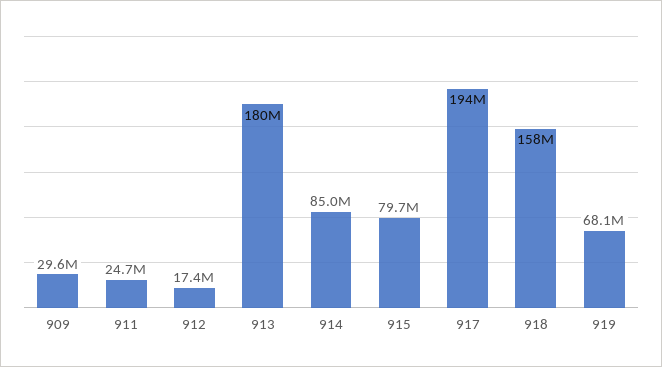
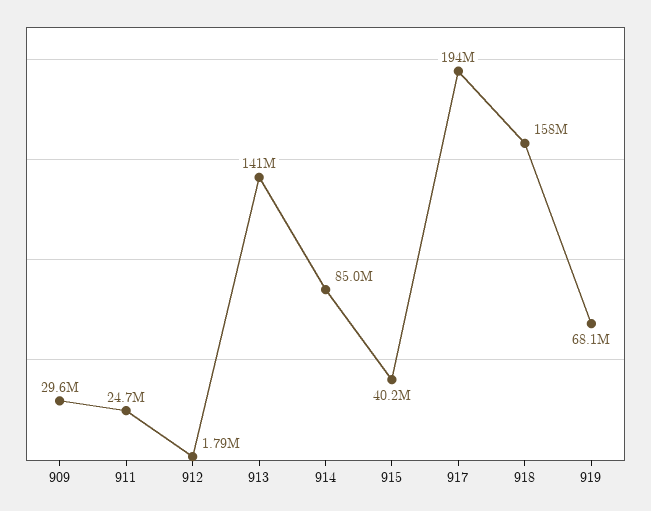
912: 17400000 -> 1790000
913: 180000000 -> 141000000
915: 79700000 -> 40200000

